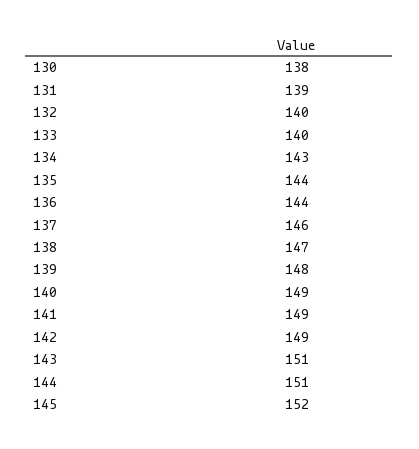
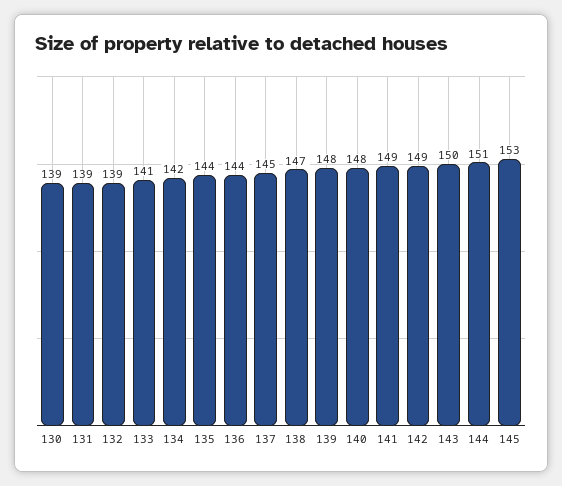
130: 138 -> 139
132: 140 -> 139
133: 140 -> 141
134: 143 -> 142
137: 146 -> 145
140: 149 -> 148
143: 151 -> 150
145: 152 -> 153

